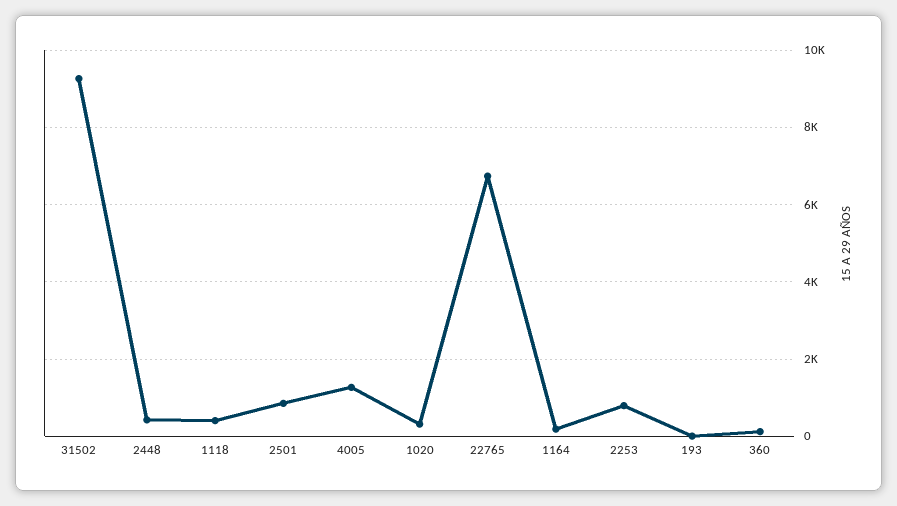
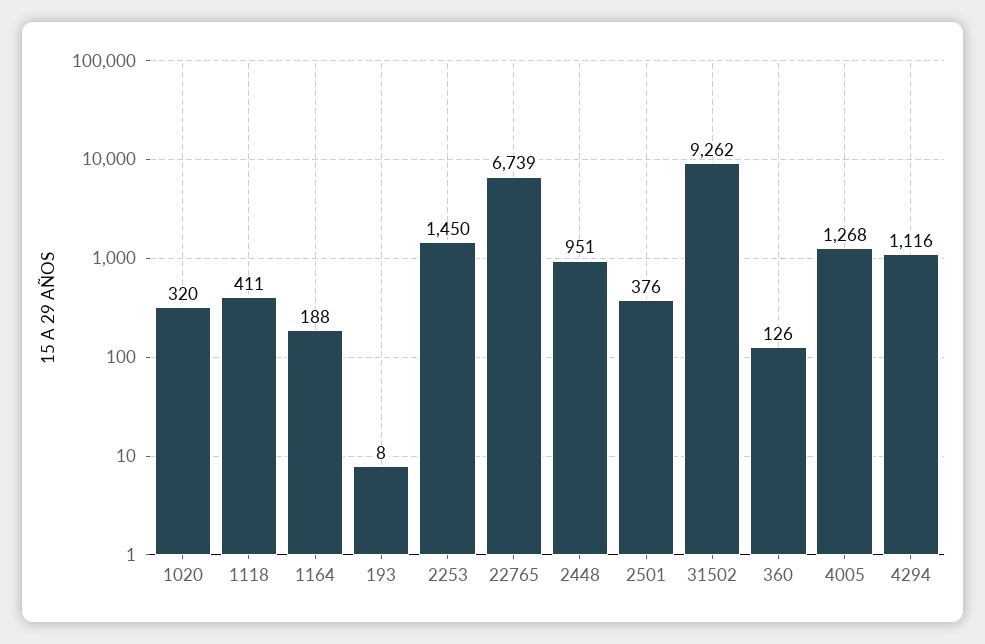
2448: 400 -> 951
2501: 800 -> 376
2253: 800 -> 1450
4294: none -> 1116

